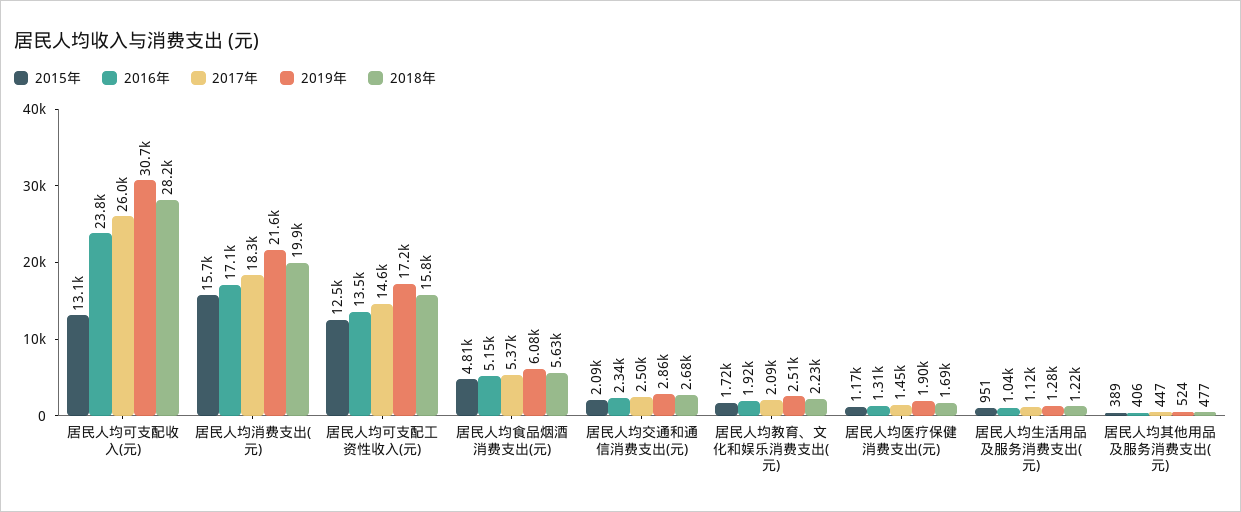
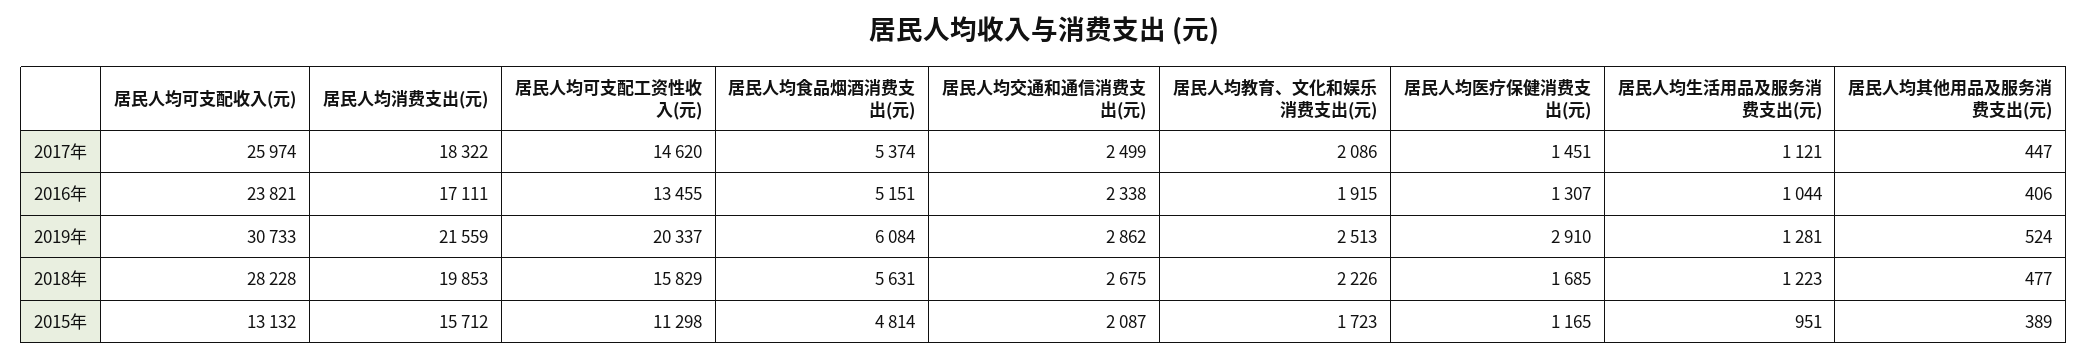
2015年, 居民人均可支配工资性收入(元): 12500 -> 11298
2019年, 居民人均可支配工资性收入(元): 17200 -> 20337
2019年, 居民人均医疗保健消费支出(元): 1900 -> 2910

